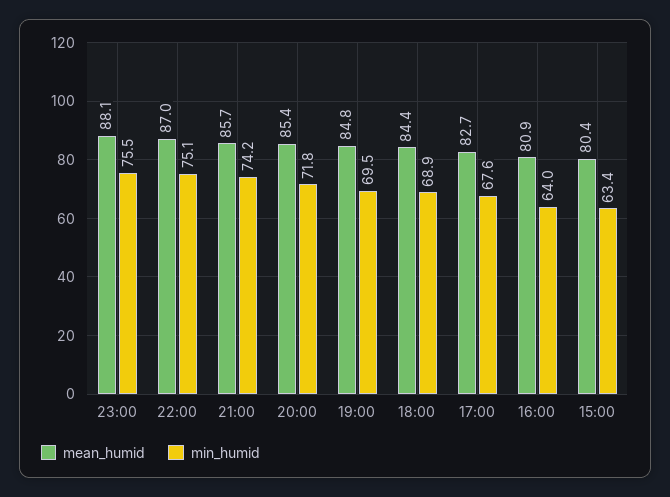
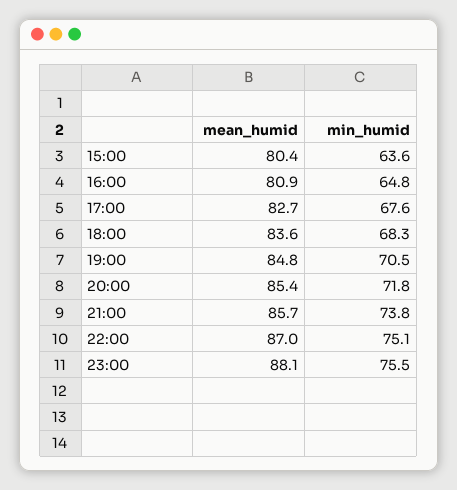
min_humid, 21:00: 74.2 -> 73.8
min_humid, 19:00: 69.5 -> 70.5
mean_humid, 18:00: 84.4 -> 83.6
min_humid, 18:00: 68.9 -> 68.3
min_humid, 16:00: 64 -> 64.8
min_humid, 15:00: 63.4 -> 63.6

